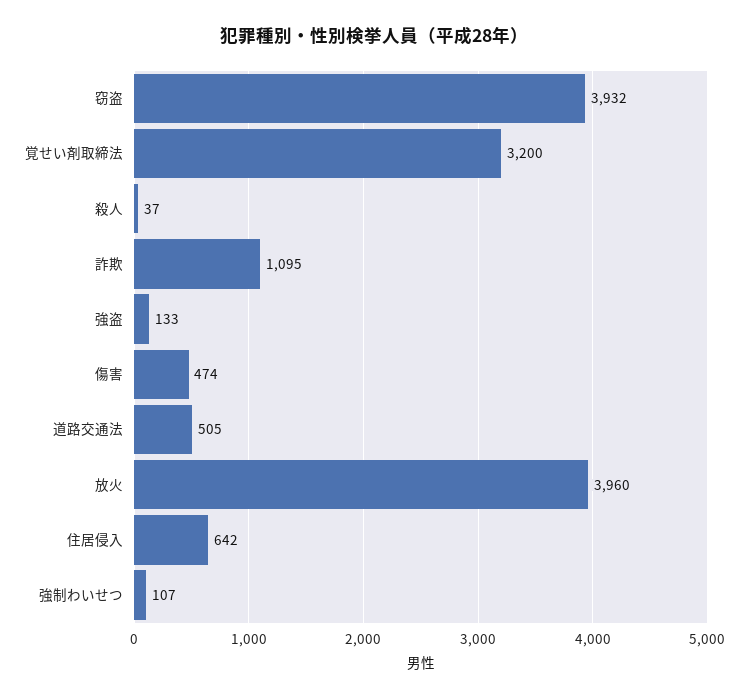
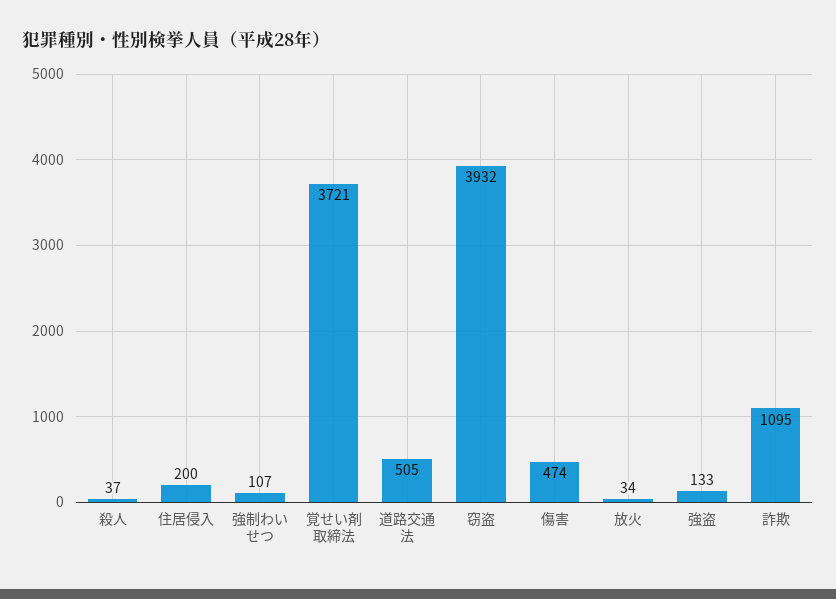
覚せい剤取締法: 3200 -> 3721
放火: 3960 -> 34
住居侵入: 642 -> 200

